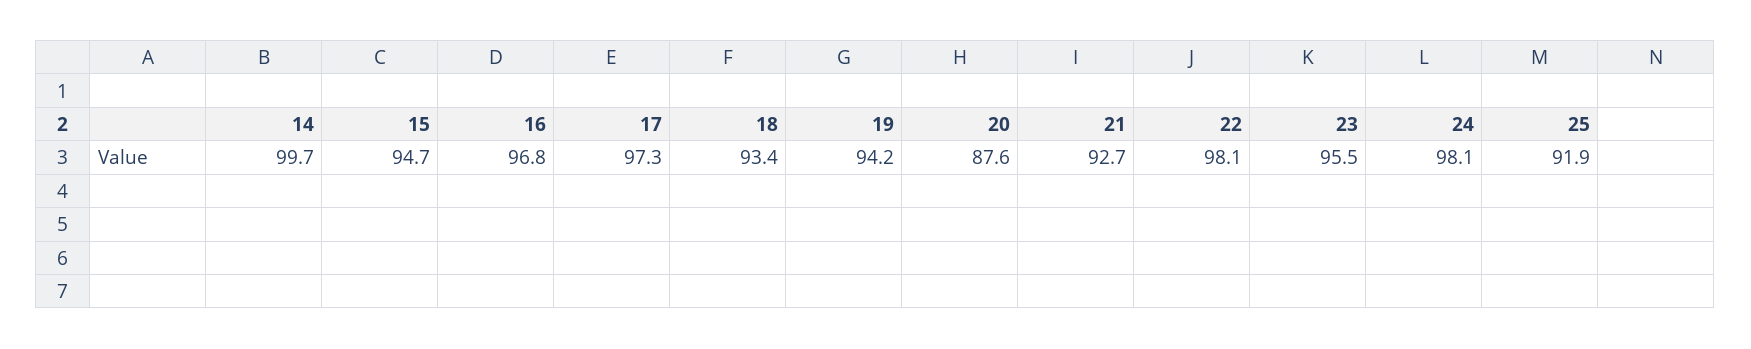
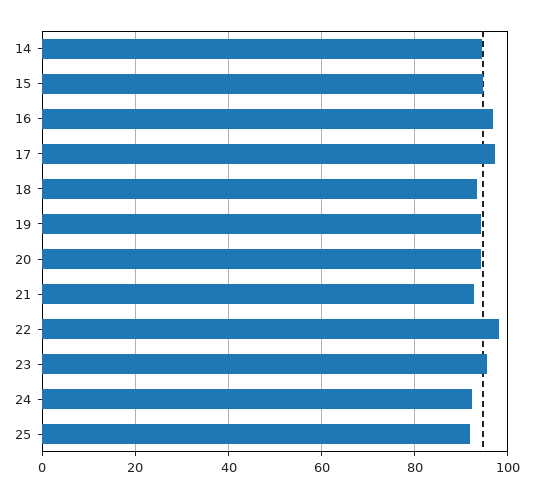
14: 99.7 -> 94
20: 87.6 -> 94
24: 98.1 -> 92

